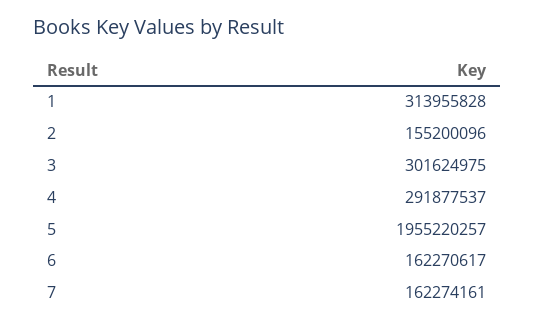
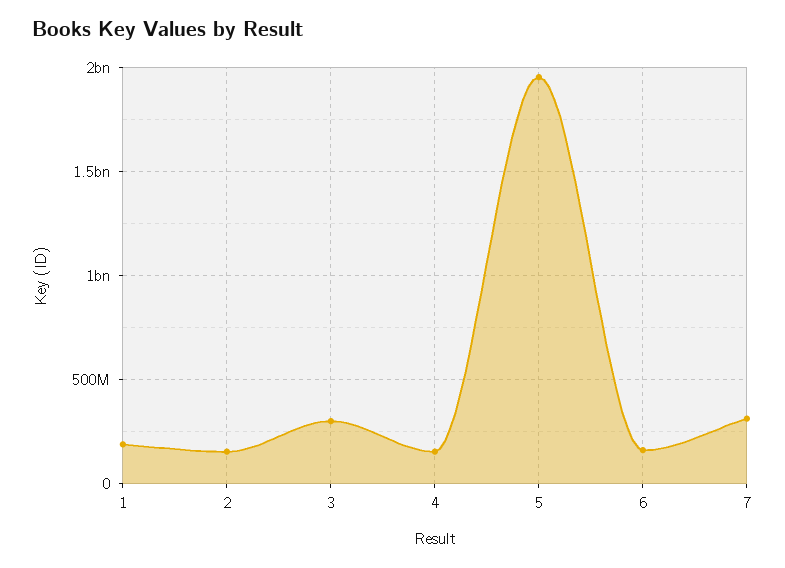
1: 313955828 -> 200000000
4: 291877537 -> 150000000
7: 162274161 -> 300000000

